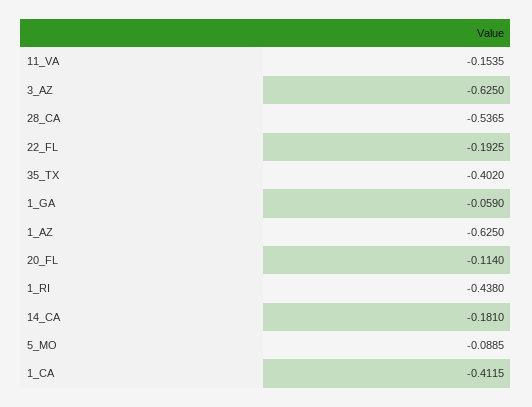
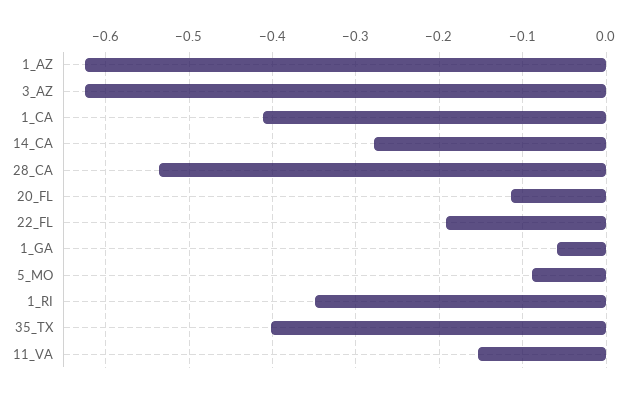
1_RI: -0.438 -> -0.35
14_CA: -0.181 -> -0.28

